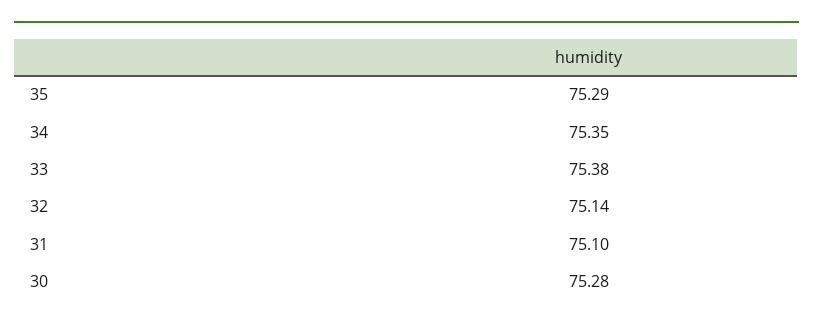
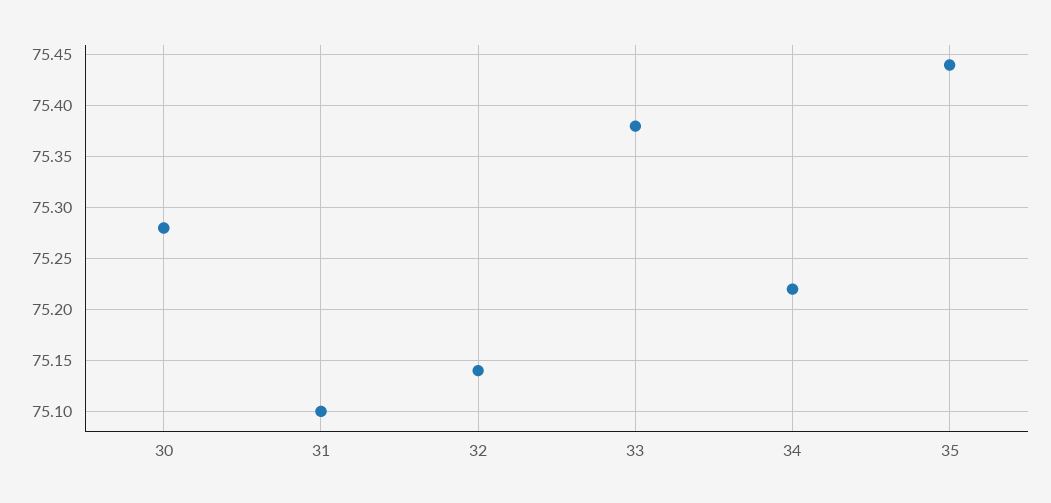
35: 75.29 -> 75.44
34: 75.35 -> 75.22

